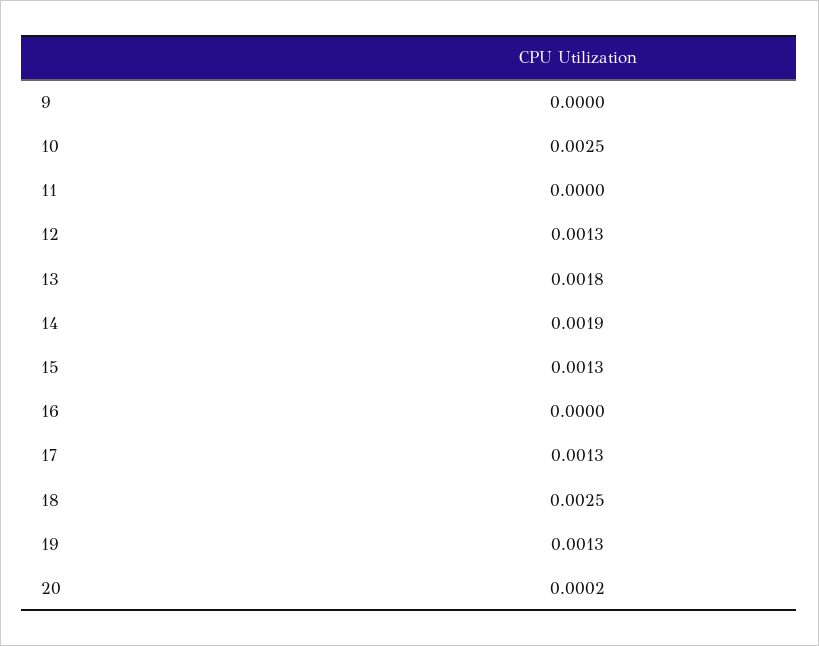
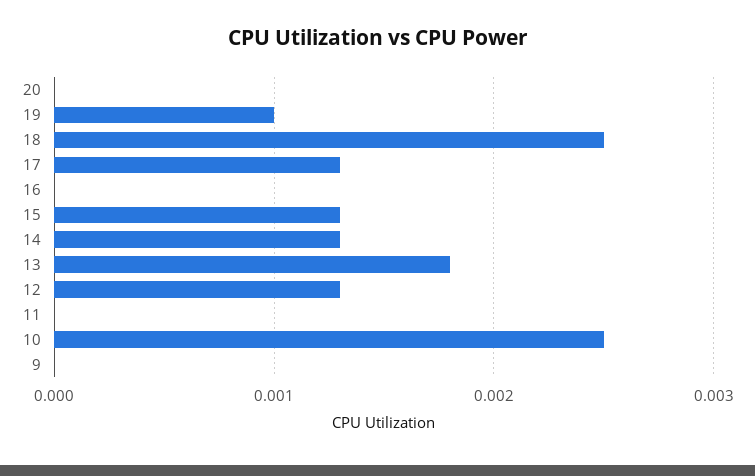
14: 0.0019 -> 0.0013
19: 0.0013 -> 0.001
20: 0.0002 -> 0

